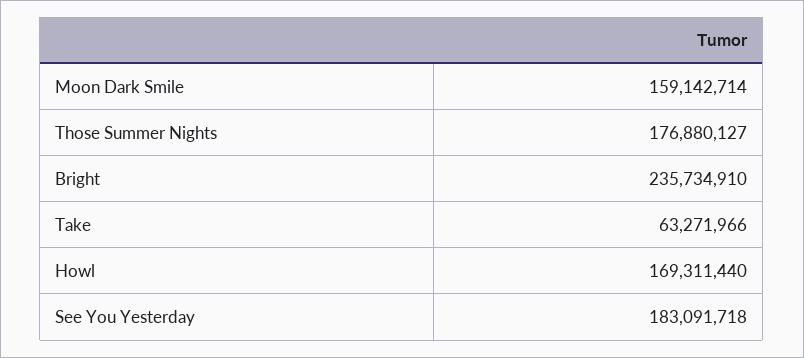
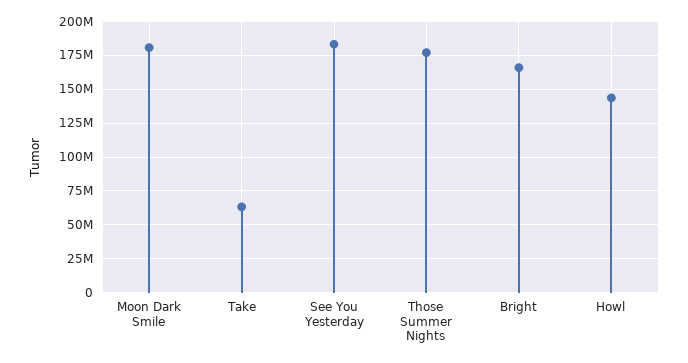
Moon Dark Smile: 159142714 -> 180000000
Bright: 235734910 -> 165000000
Howl: 169311440 -> 145000000

